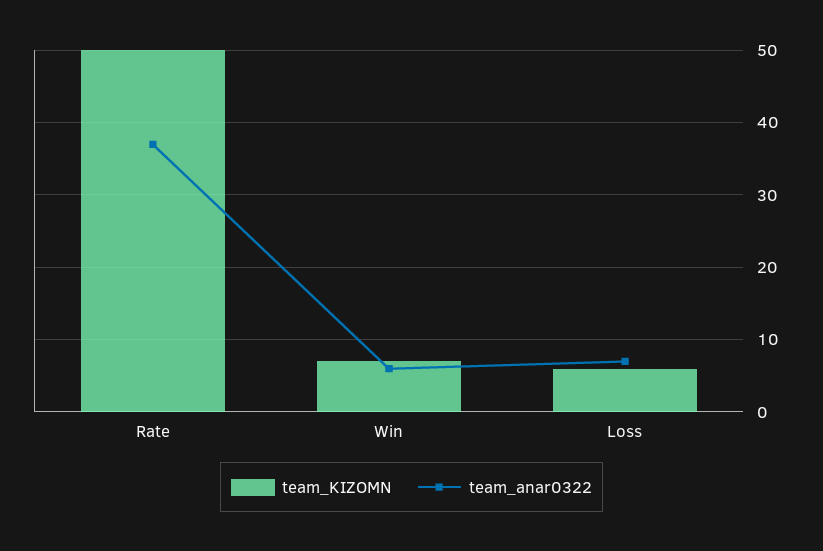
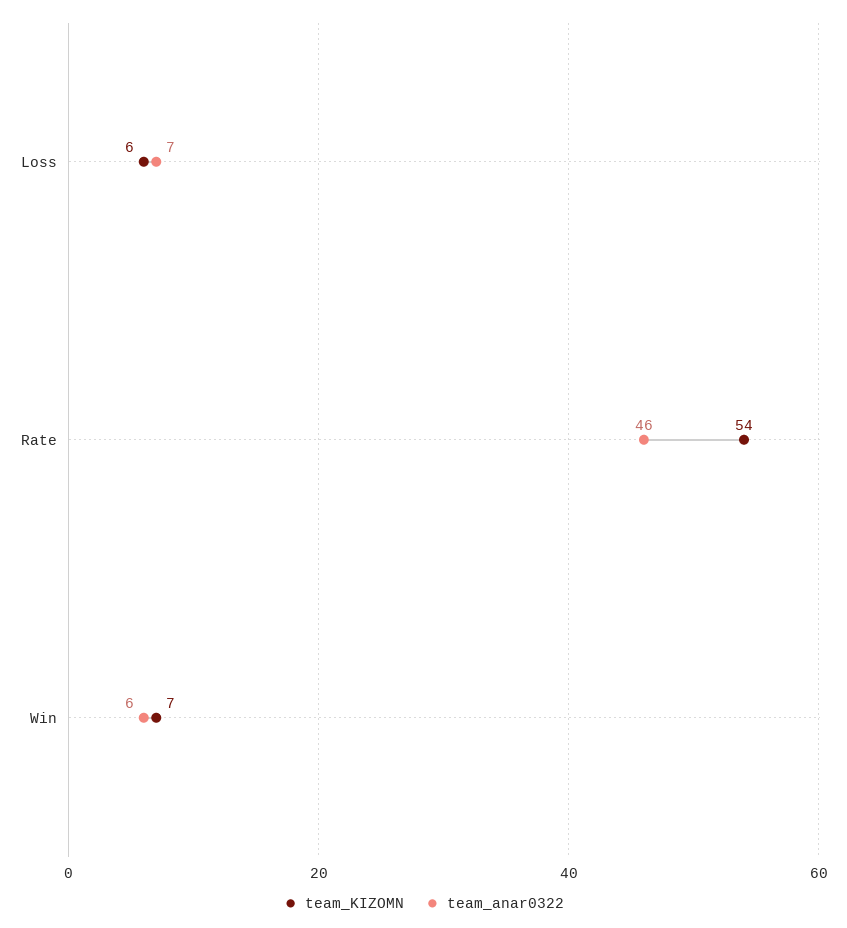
team_KIZOMN, Rate: 50 -> 54
team_anar0322, Rate: 37 -> 46

